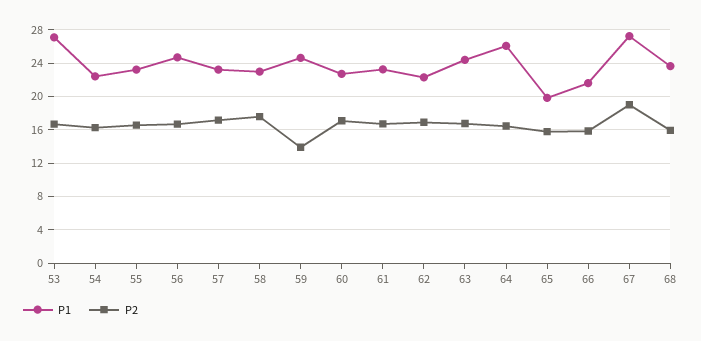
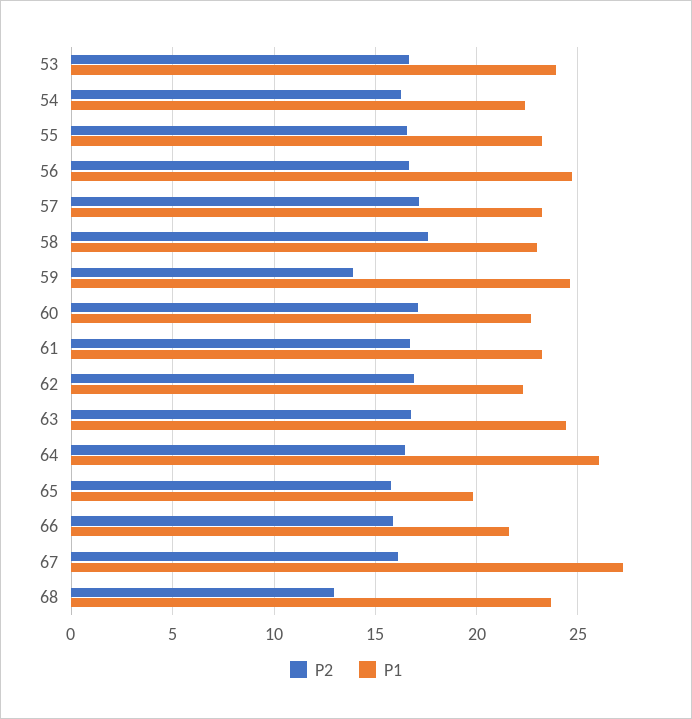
P1, 53: 27 -> 24
P2, 67: 19 -> 16
P2, 68: 16 -> 13

